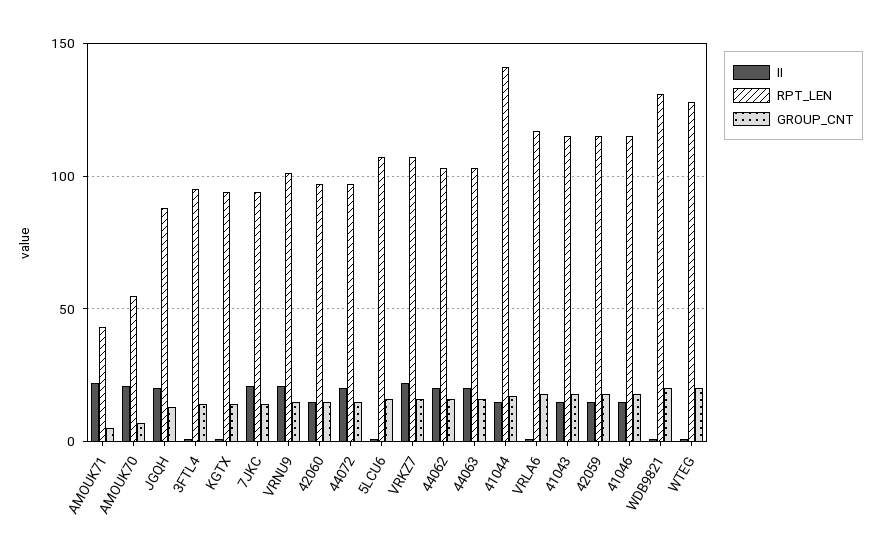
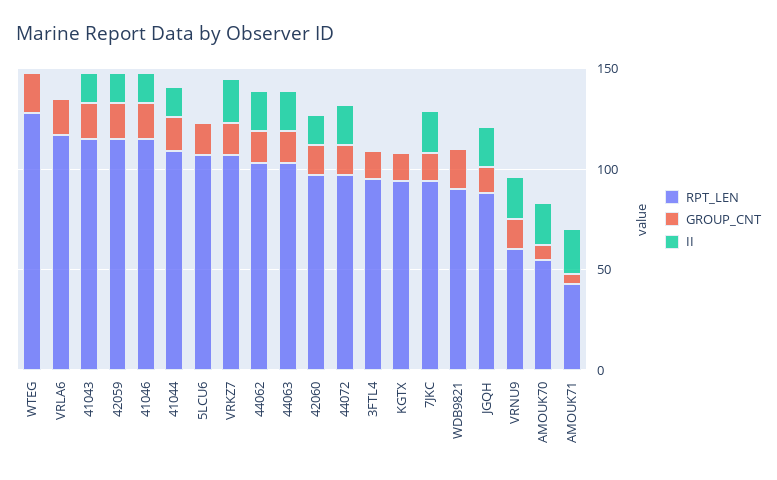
RPT_LEN, VRNU9: 100 -> 60
RPT_LEN, 41044: 140 -> 110
RPT_LEN, WDB9821: 130 -> 90

